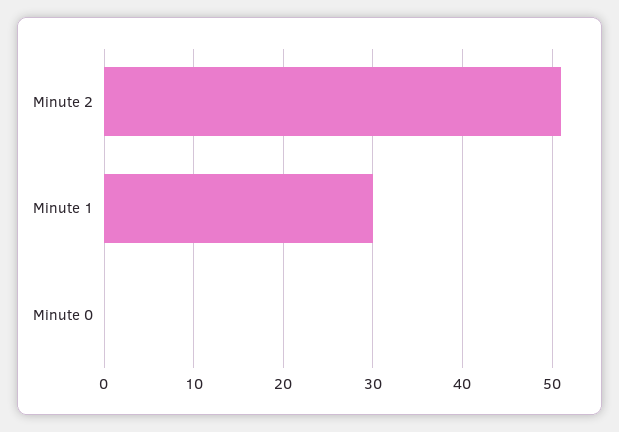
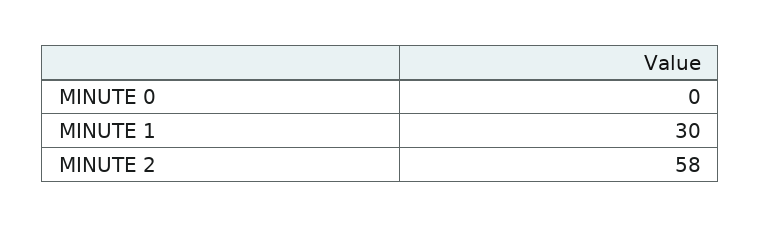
Minute 2: 51 -> 58

